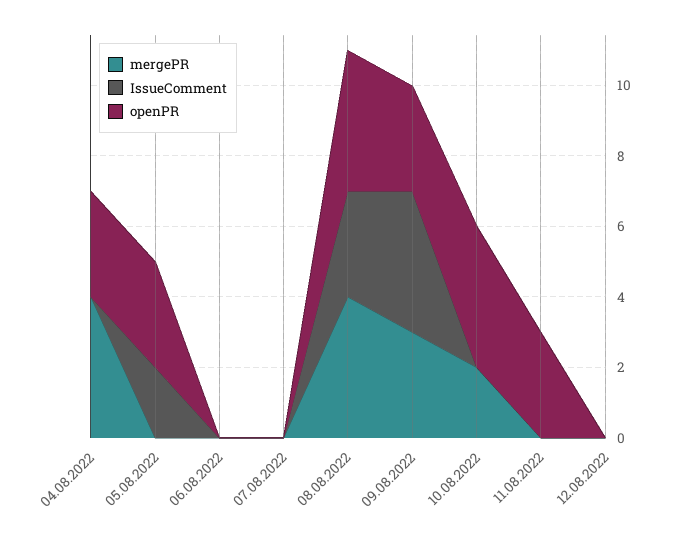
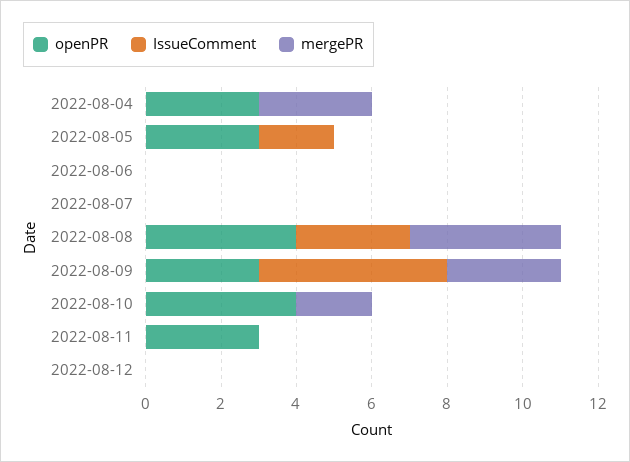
mergePR, 04.08.2022: 4 -> 3
IssueComment, 09.08.2022: 4 -> 5

